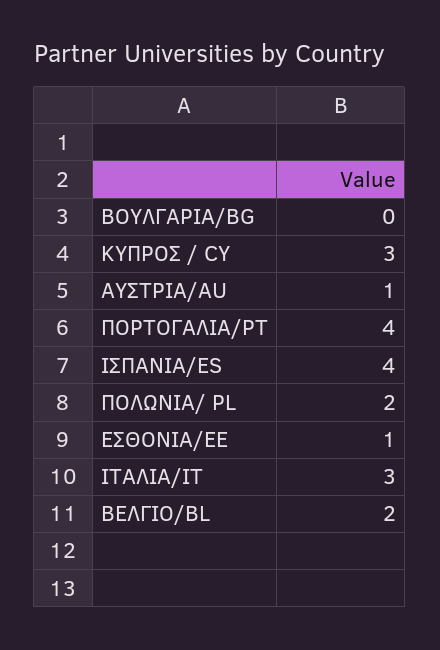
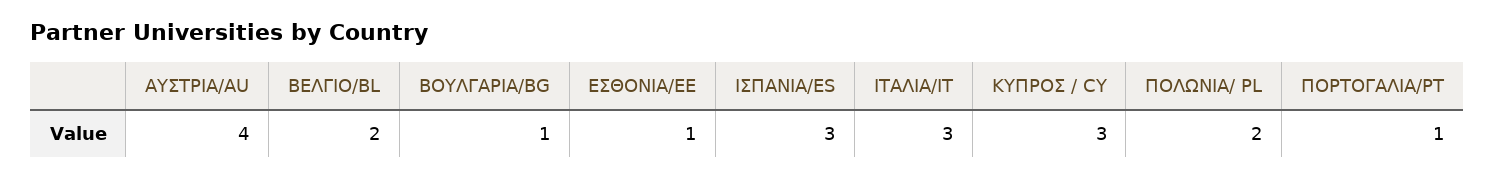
ΒΟΥΛΓΑΡΙΑ/BG: 0 -> 1
ΑΥΣΤΡΙΑ/AU: 1 -> 4
ΠΟΡΤΟΓΑΛΙΑ/PT: 4 -> 1
ΙΣΠΑΝΙΑ/ES: 4 -> 3

